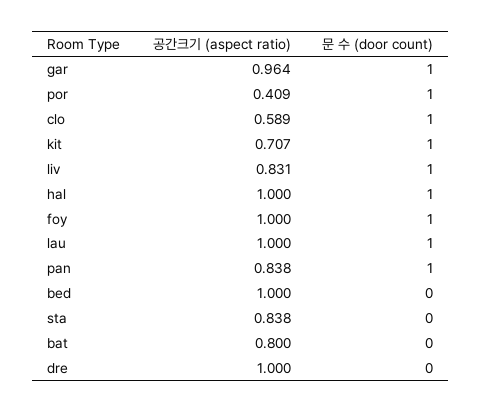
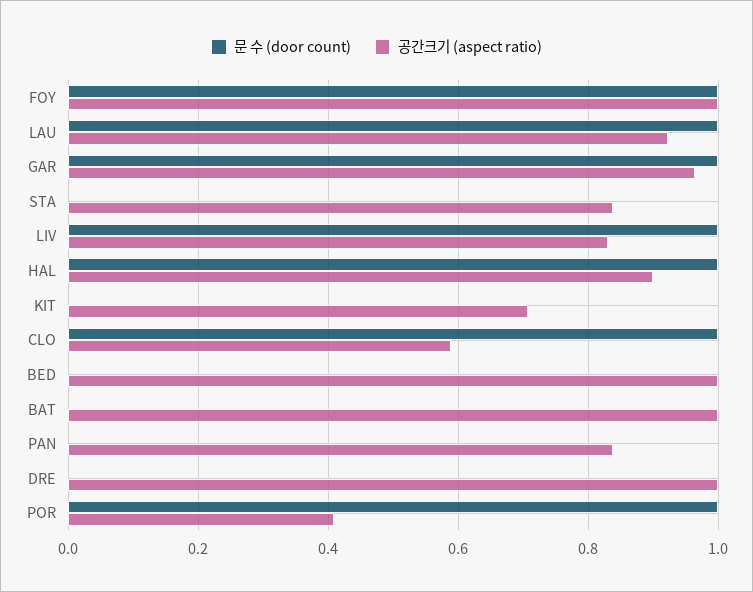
문 수 (door count), kit: 1 -> 0
공간크기 (aspect ratio), hal: 1 -> 0.9
공간크기 (aspect ratio), lau: 1 -> 0.92
문 수 (door count), pan: 1 -> 0
공간크기 (aspect ratio), bat: 0.8 -> 1

